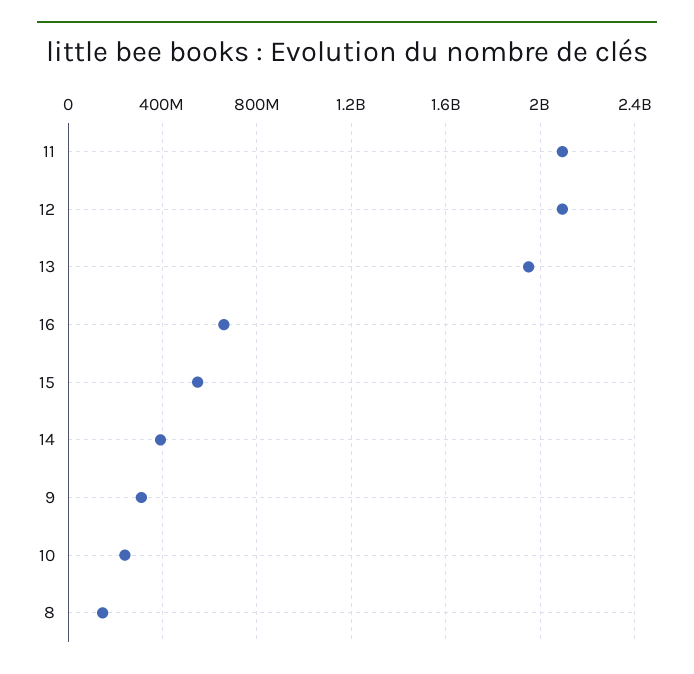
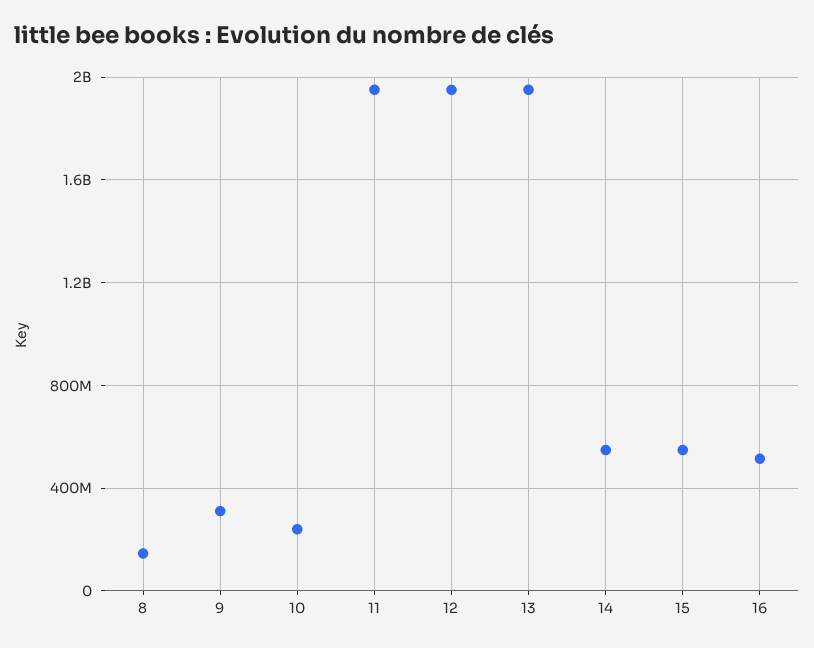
11: 2100000000 -> 1950000000
12: 2100000000 -> 1950000000
16: 650000000 -> 500000000
14: 400000000 -> 550000000

